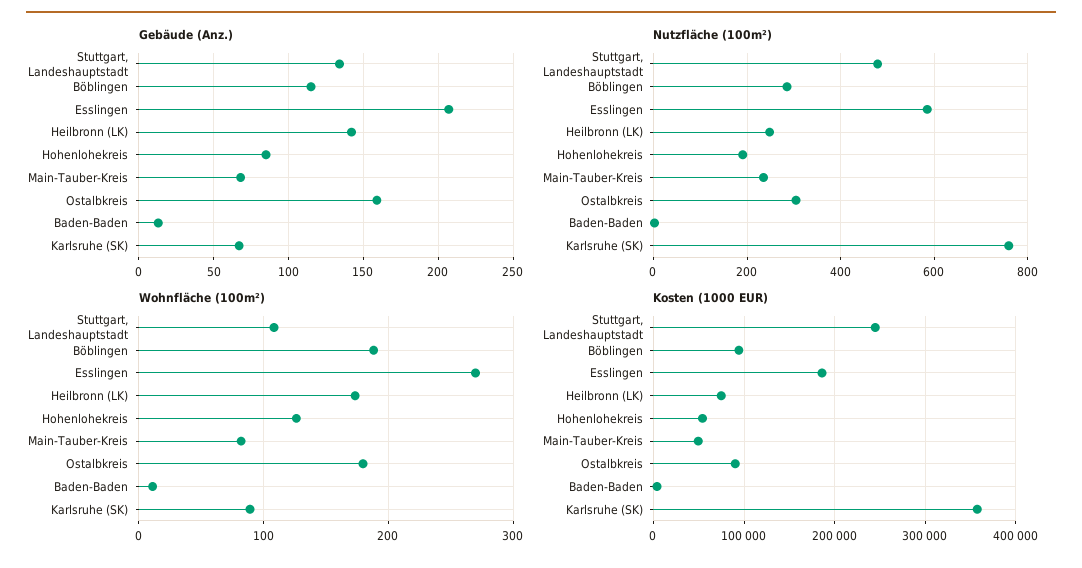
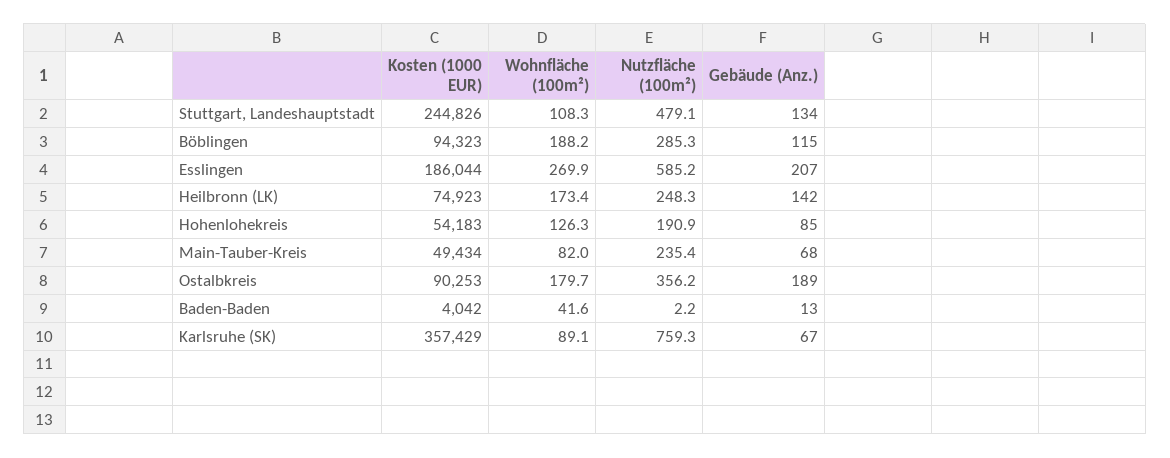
Gebäude (Anz.), Ostalbkreis: 160 -> 189
Nutzfläche (100m²), Ostalbkreis: 300 -> 356.2
Wohnfläche (100m²), Baden-Baden: 10 -> 41.6

